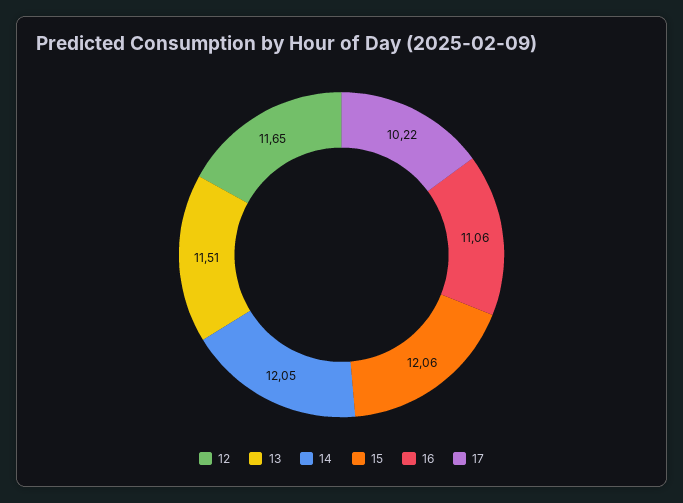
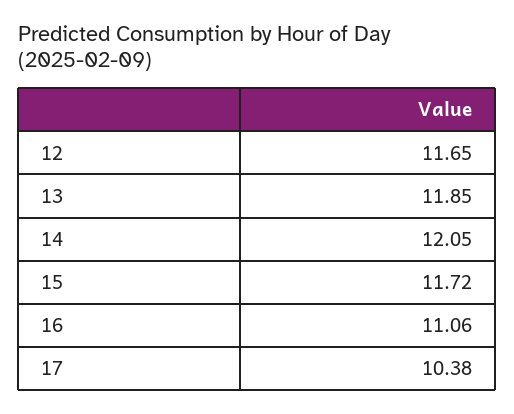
13: 11.51 -> 11.85
15: 12.06 -> 11.72
17: 10.22 -> 10.38

